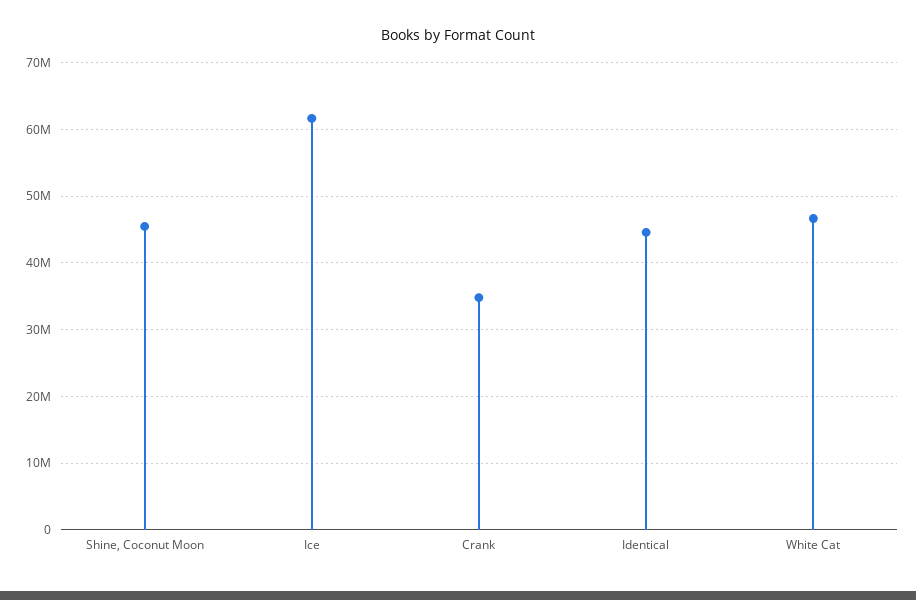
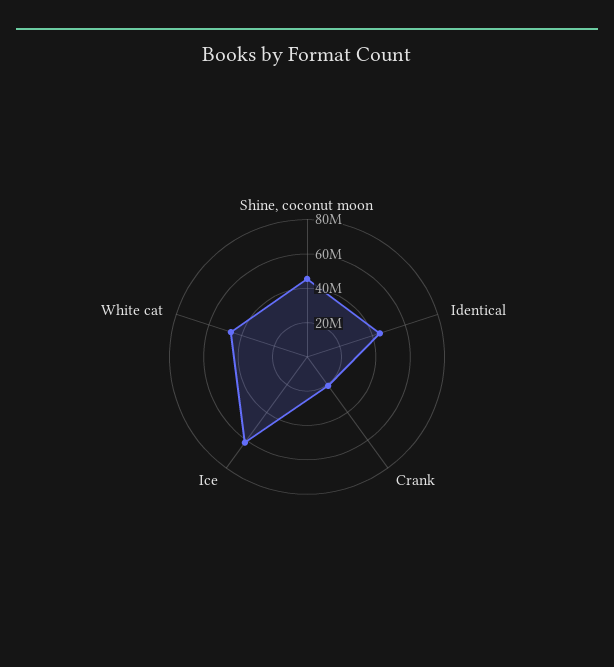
Crank: 35000000 -> 20000000

